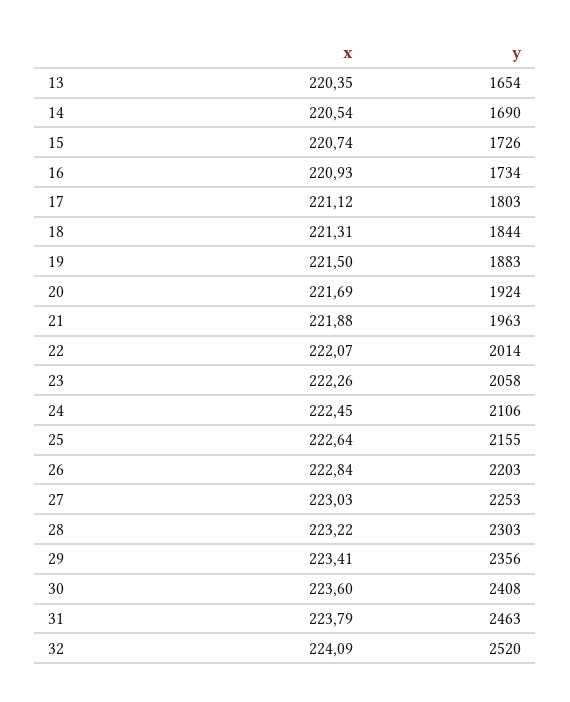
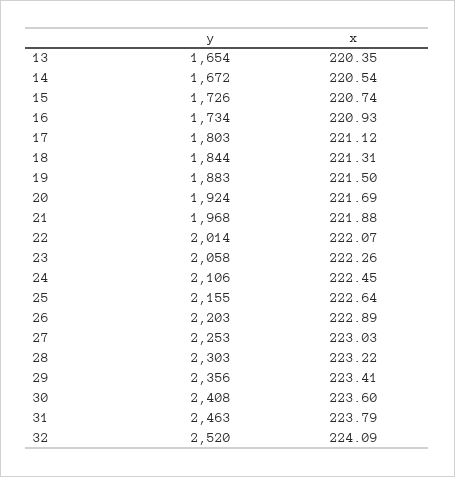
y, 14: 1690 -> 1672
y, 21: 1963 -> 1968
x, 26: 222.84 -> 222.89

